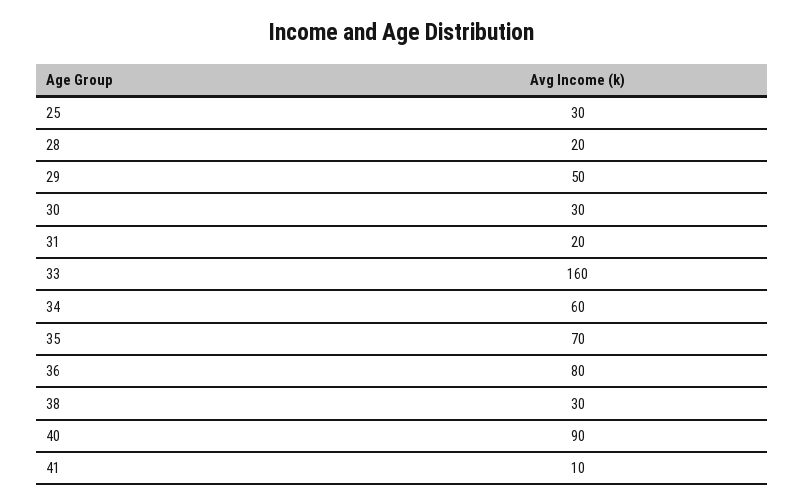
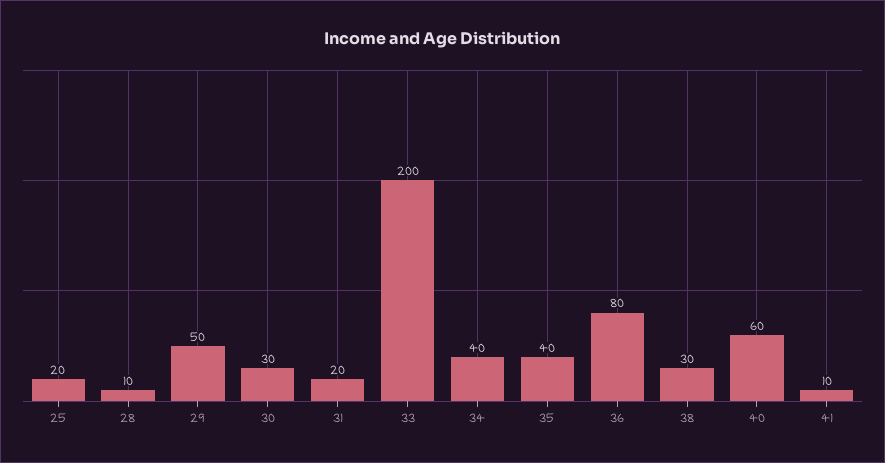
25: 30 -> 20
28: 20 -> 10
33: 160 -> 200
34: 60 -> 40
35: 70 -> 40
40: 90 -> 60

